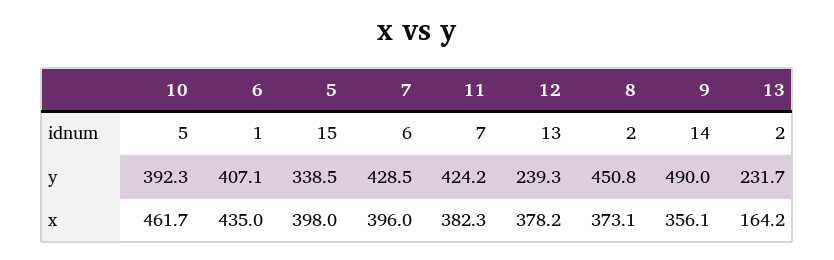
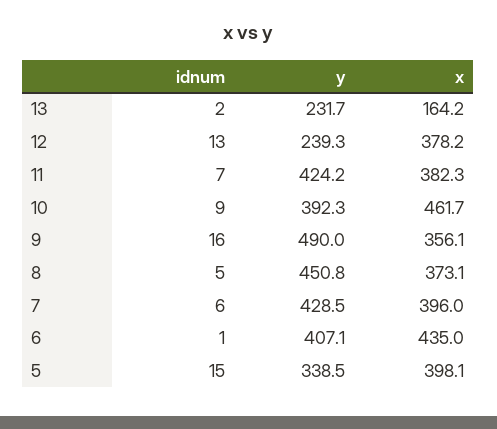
10, idnum: 5 -> 9
8, idnum: 2 -> 5
9, idnum: 14 -> 16
5, x: 398 -> 398.1

